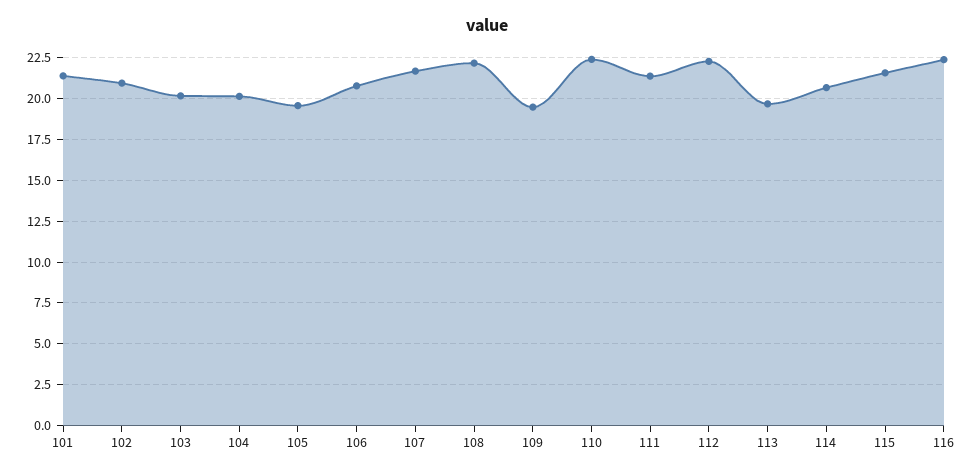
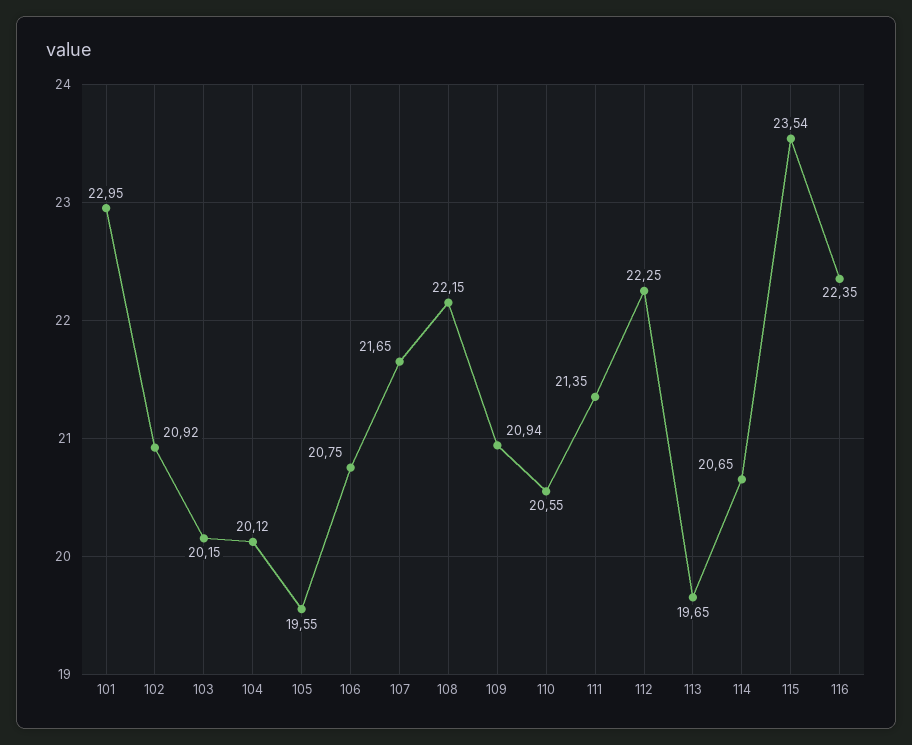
101: 21.5 -> 22.95
109: 19.5 -> 20.94
110: 22.5 -> 20.55
115: 21.5 -> 23.54

